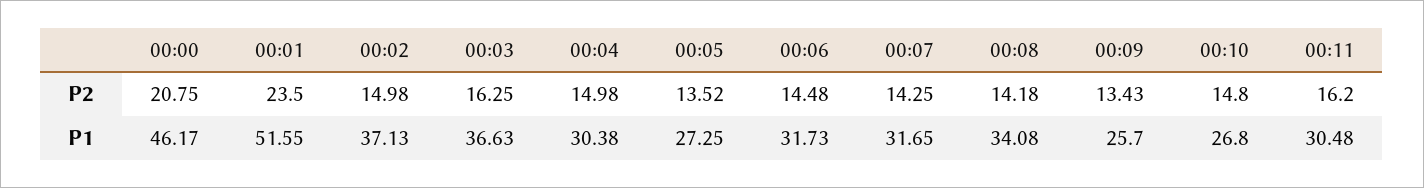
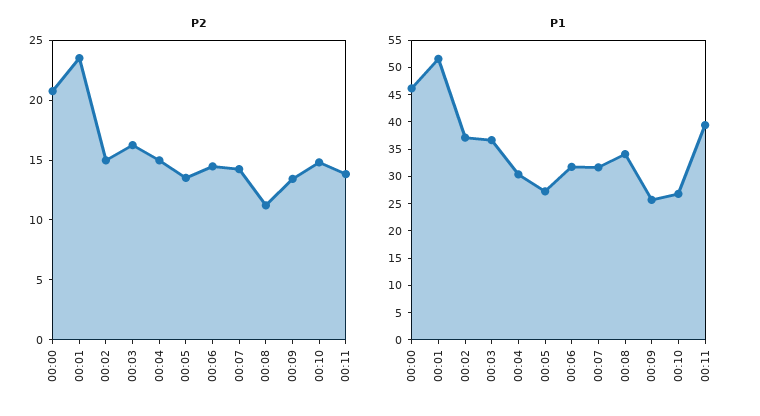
P2, 00:08: 14.18 -> 11
P2, 00:11: 16.2 -> 14
P1, 00:11: 30.48 -> 40

